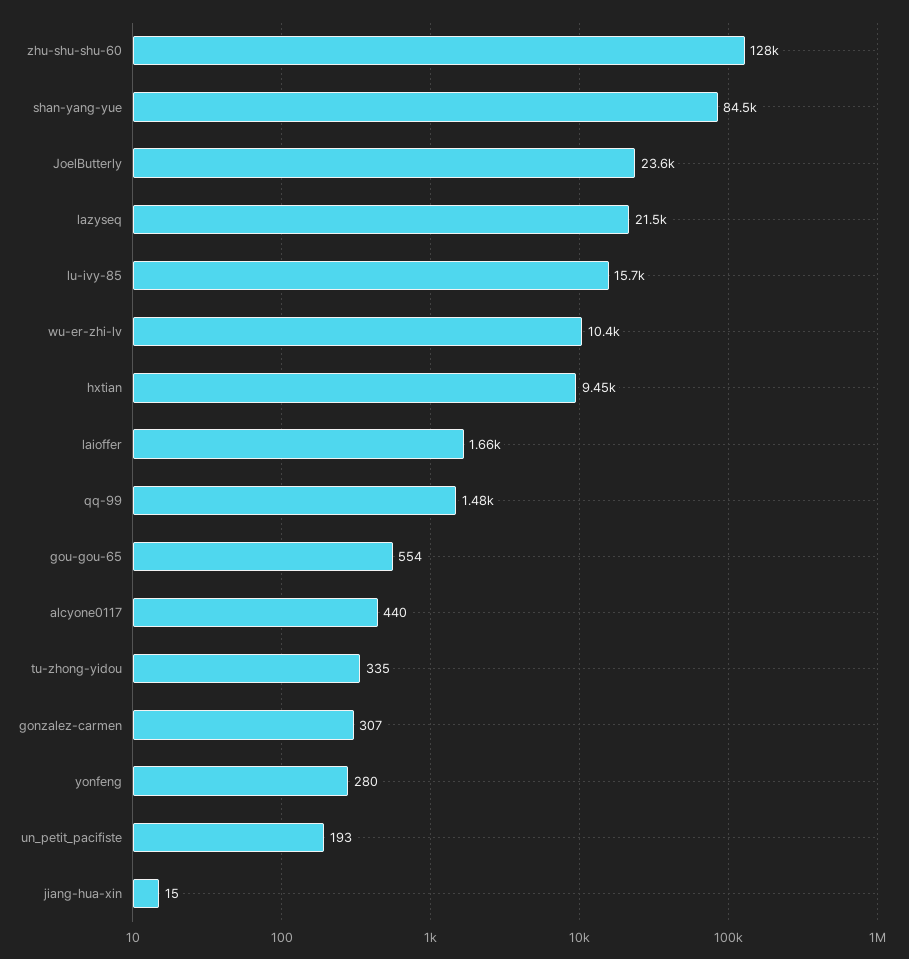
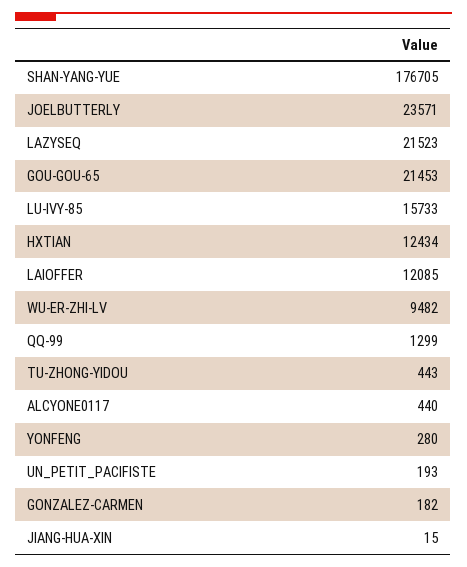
zhu-shu-shu-60: 128000 -> none
shan-yang-yue: 84500 -> 176705
wu-er-zhi-lv: 10400 -> 9482
hxtian: 9450 -> 12434
laioffer: 1660 -> 12085
qq-99: 1480 -> 1299
gou-gou-65: 554 -> 21453
tu-zhong-yidou: 335 -> 443
gonzalez-carmen: 307 -> 182

